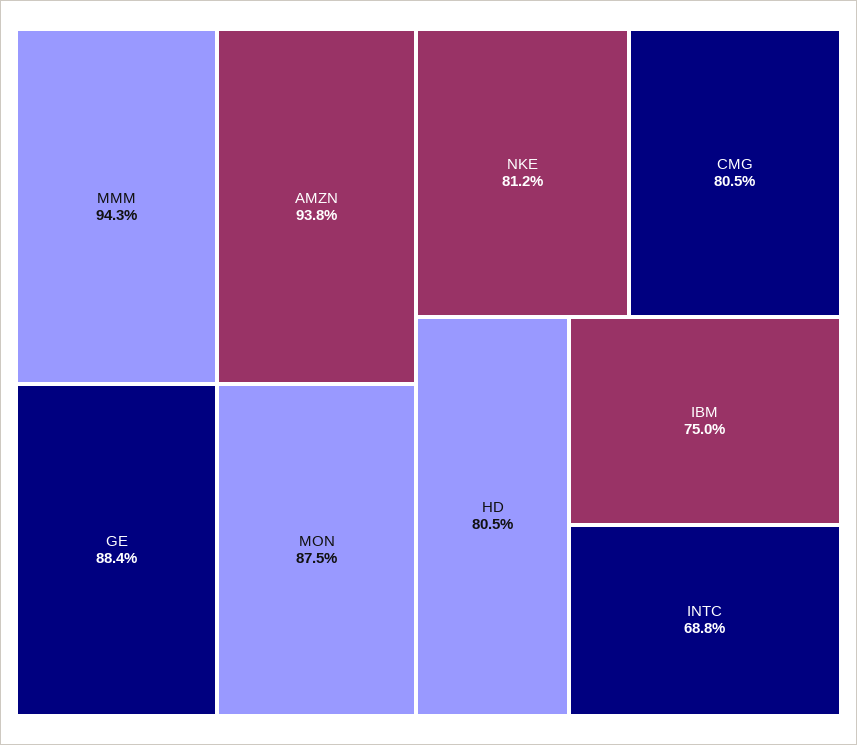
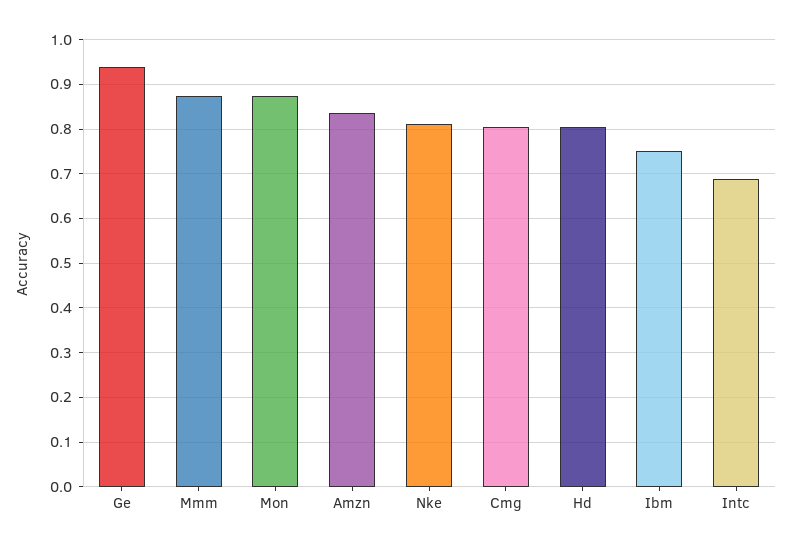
MMM: 0.943 -> 0.88
AMZN: 0.938 -> 0.84
GE: 0.884 -> 0.94

